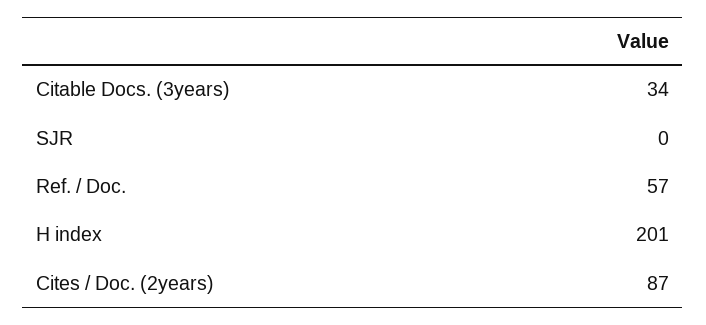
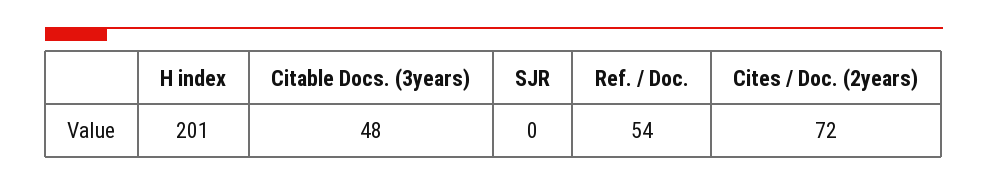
Citable Docs. (3years): 34 -> 48
Ref. / Doc.: 57 -> 54
Cites / Doc. (2years): 87 -> 72

